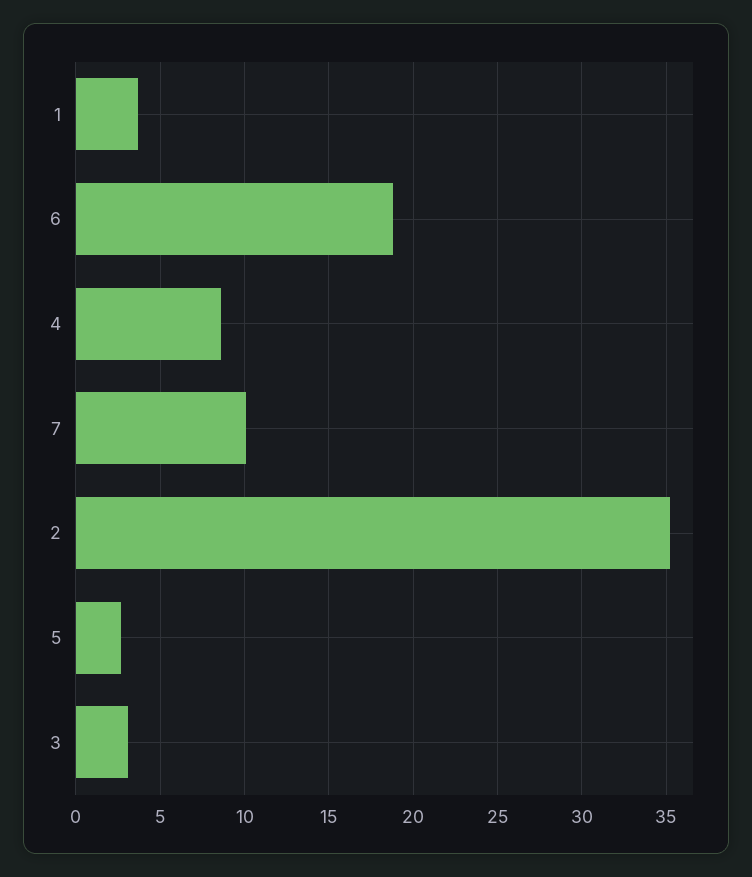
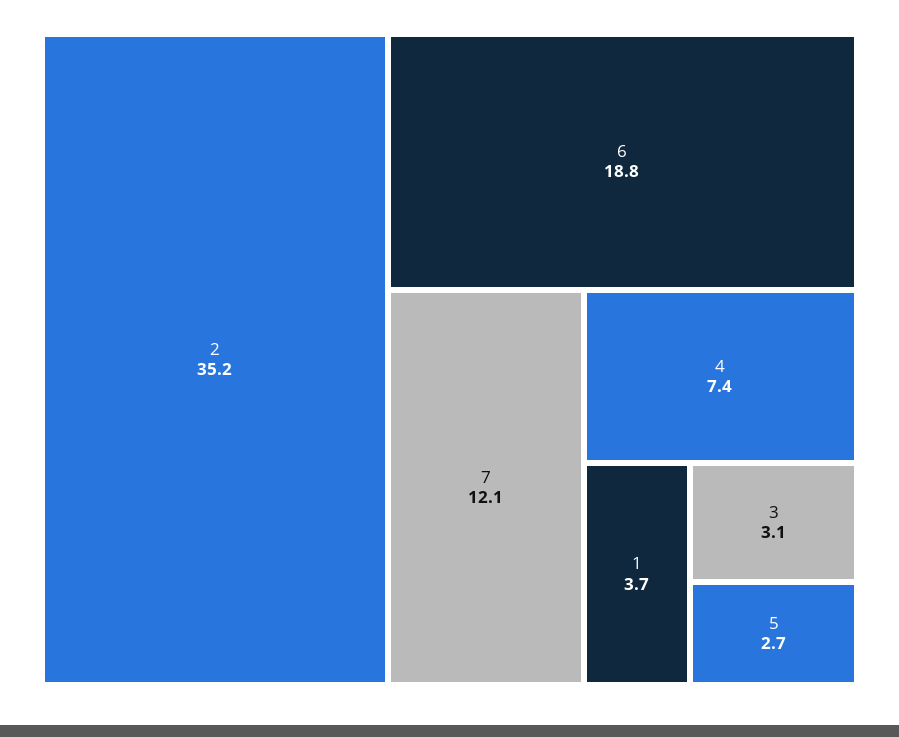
4: 8.5 -> 7.4
7: 10 -> 12.1

